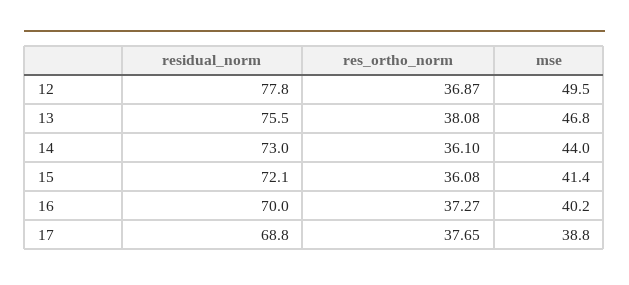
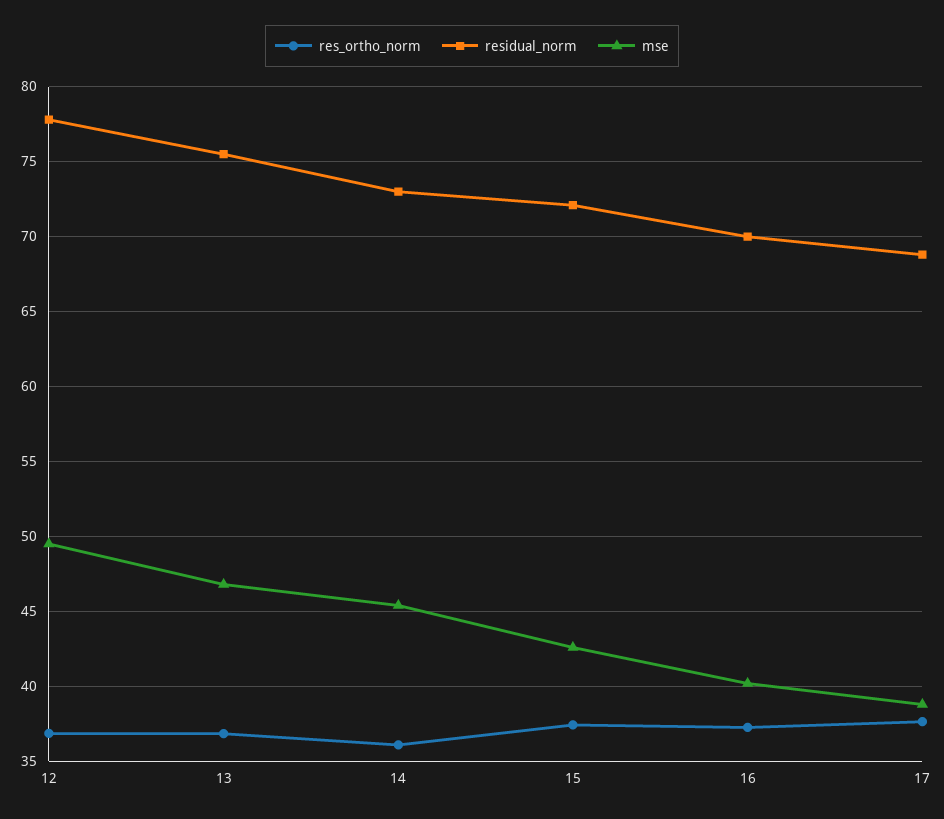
res_ortho_norm, 13: 38.08 -> 37
mse, 14: 44 -> 45.5
res_ortho_norm, 15: 36.08 -> 37.5
mse, 15: 41.4 -> 42.5

